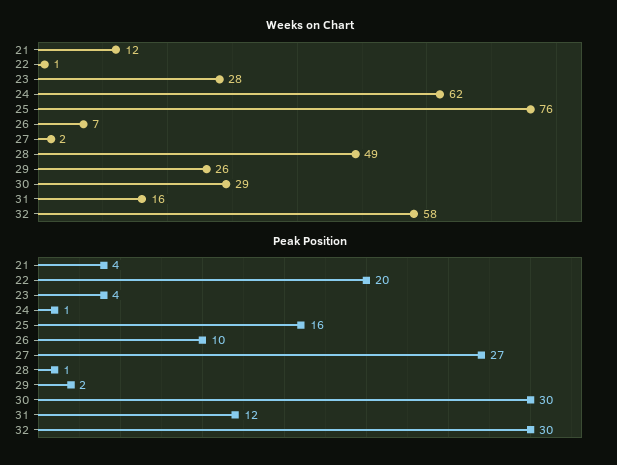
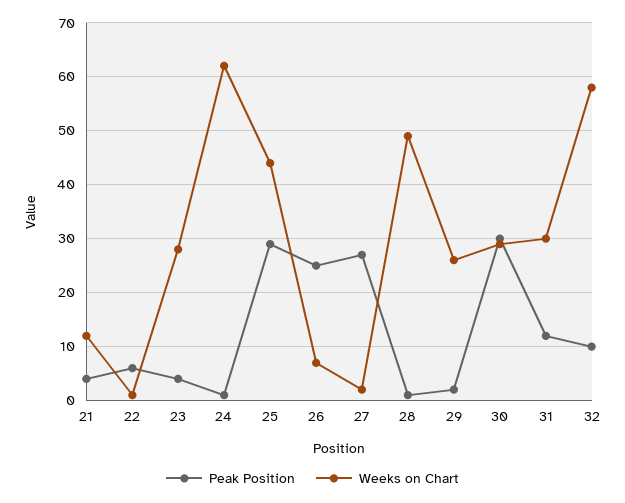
Weeks on Chart, 25: 76 -> 45
Weeks on Chart, 31: 16 -> 30
Peak Position, 22: 20 -> 5
Peak Position, 25: 16 -> 30
Peak Position, 26: 10 -> 25
Peak Position, 32: 30 -> 10

